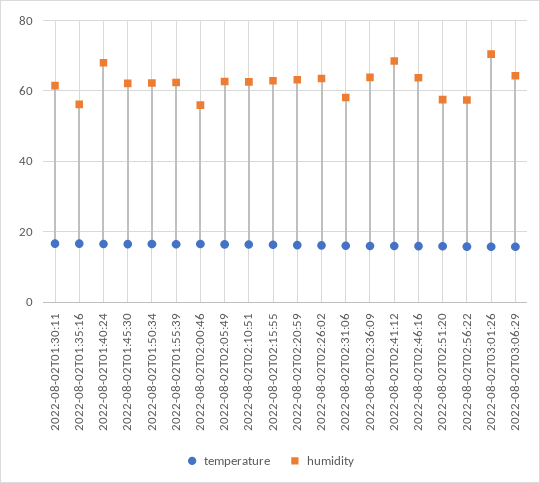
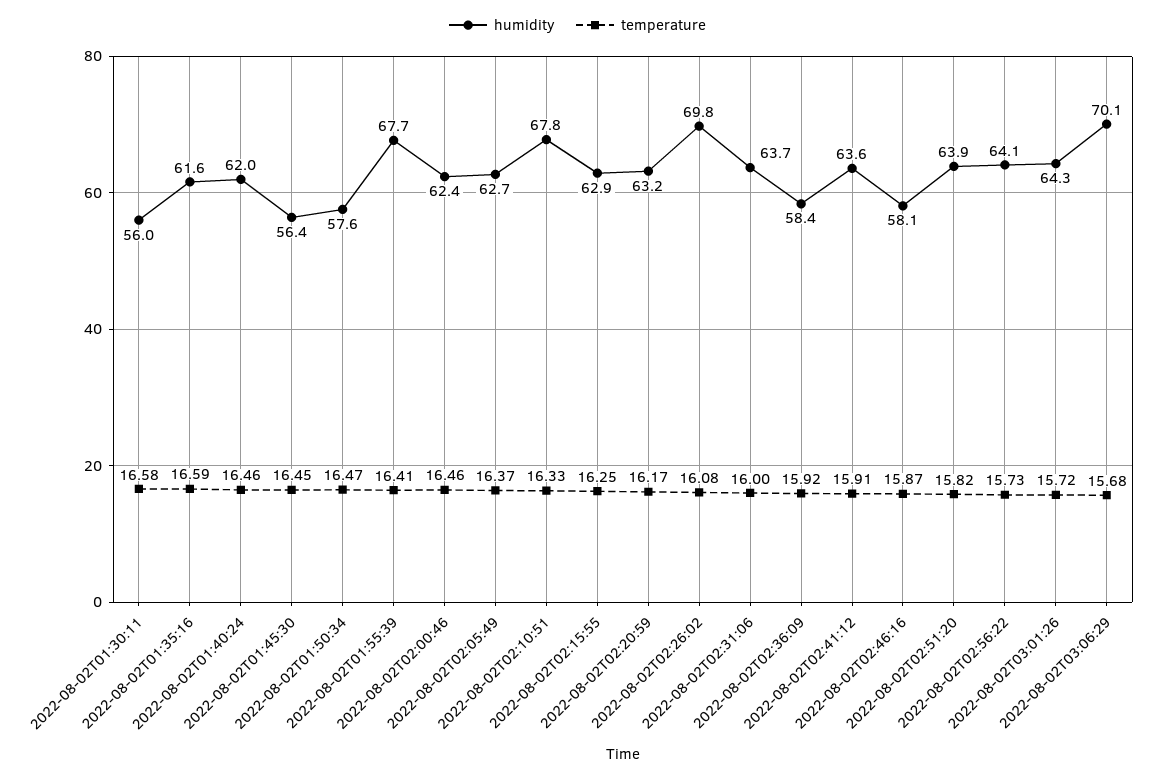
humidity, 2022-08-02T01:30:11: 62 -> 56
humidity, 2022-08-02T01:35:16: 56 -> 61.6
humidity, 2022-08-02T01:40:24: 68 -> 62
humidity, 2022-08-02T01:45:30: 62 -> 56.4
humidity, 2022-08-02T01:50:34: 62 -> 57.6
humidity, 2022-08-02T01:55:39: 62 -> 67.7
humidity, 2022-08-02T02:00:46: 56 -> 62.4
humidity, 2022-08-02T02:10:51: 62 -> 67.8
humidity, 2022-08-02T02:26:02: 64 -> 69.8
humidity, 2022-08-02T02:31:06: 58 -> 63.7
humidity, 2022-08-02T02:36:09: 64 -> 58.4
humidity, 2022-08-02T02:41:12: 68 -> 63.6
humidity, 2022-08-02T02:46:16: 64 -> 58.1
humidity, 2022-08-02T02:51:20: 58 -> 63.9
humidity, 2022-08-02T02:56:22: 58 -> 64.1
humidity, 2022-08-02T03:01:26: 70 -> 64.3
humidity, 2022-08-02T03:06:29: 64 -> 70.1

